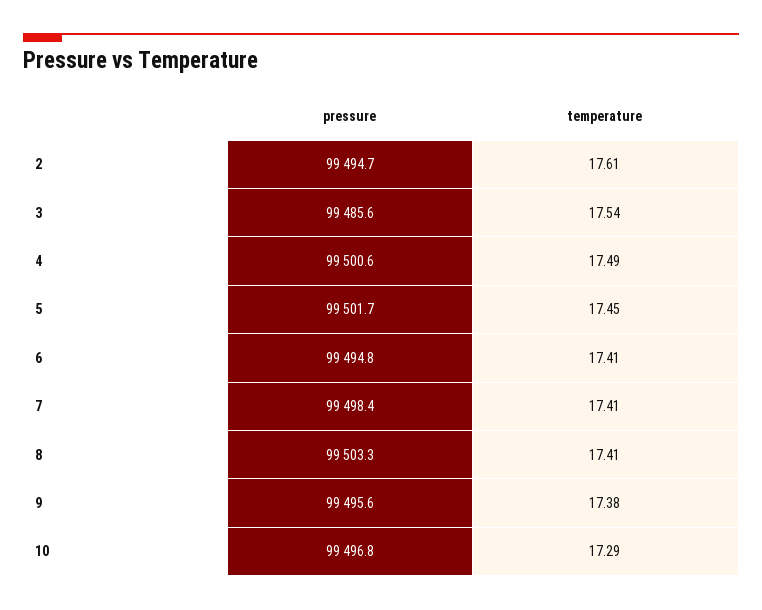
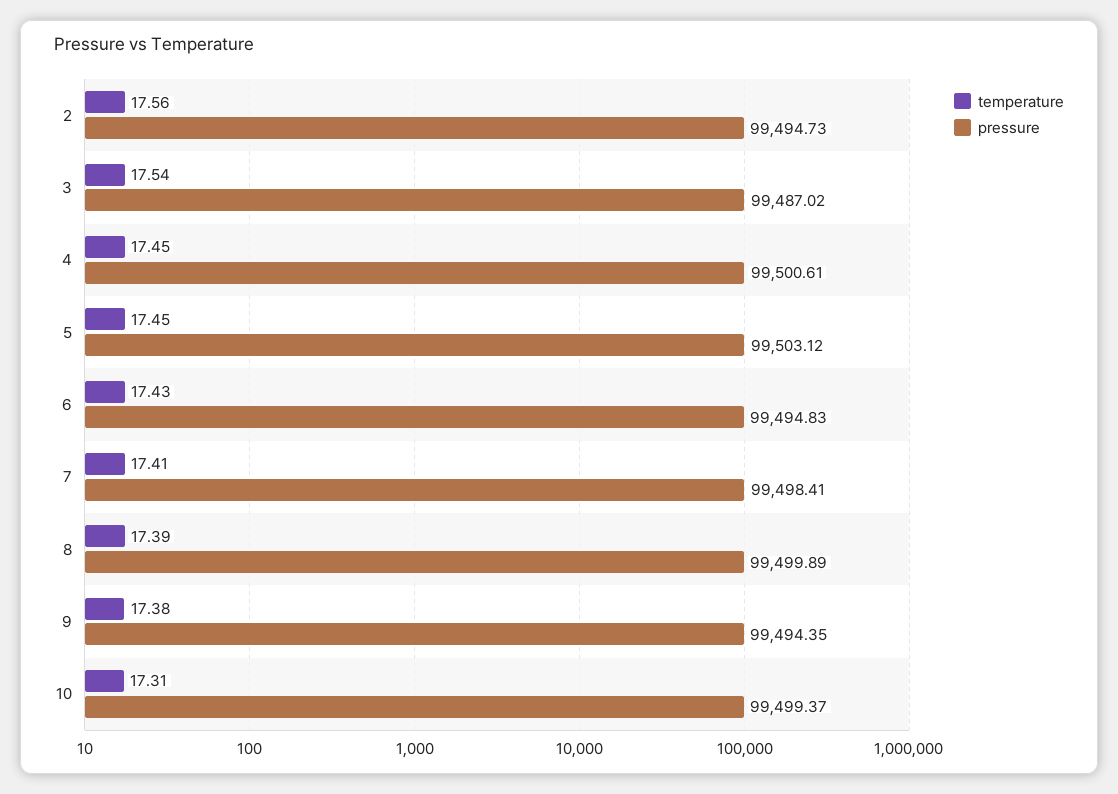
temperature, 2: 17.61 -> 17.56
pressure, 3: 99485.6 -> 99487.02
temperature, 4: 17.49 -> 17.45
pressure, 5: 99501.7 -> 99503.12
temperature, 6: 17.41 -> 17.43
pressure, 8: 99503.3 -> 99499.89
temperature, 8: 17.41 -> 17.39
pressure, 9: 99495.6 -> 99494.35
pressure, 10: 99496.8 -> 99499.37
temperature, 10: 17.29 -> 17.31

